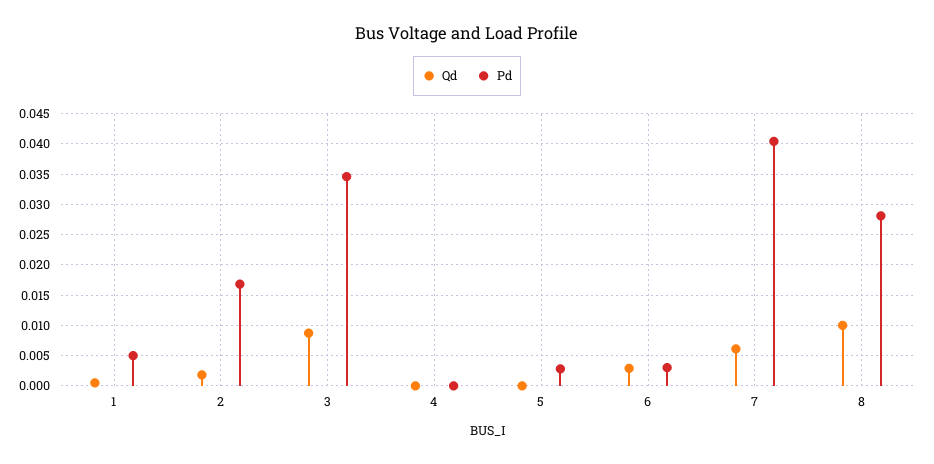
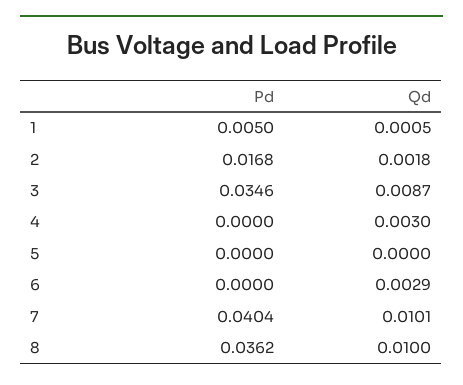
Qd, 4: 0 -> 0.003
Pd, 5: 0.003 -> 0
Pd, 6: 0.003 -> 0
Qd, 7: 0.006 -> 0.0101
Pd, 8: 0.028 -> 0.0362

